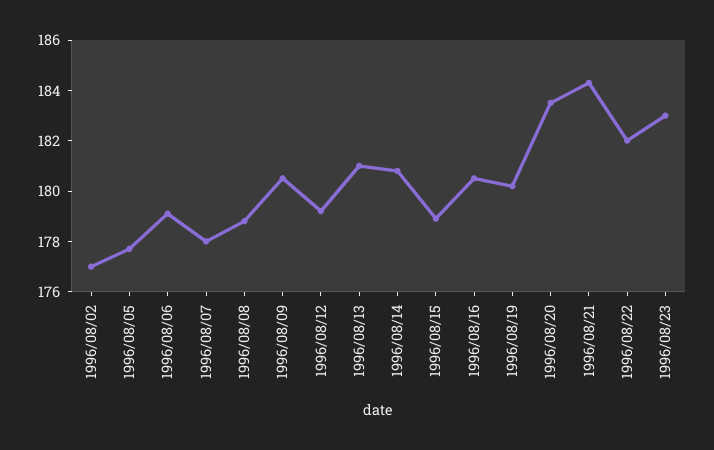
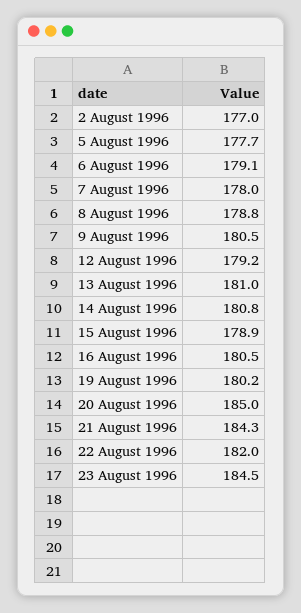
1996/08/20: 183.5 -> 185
1996/08/23: 183 -> 184.5

